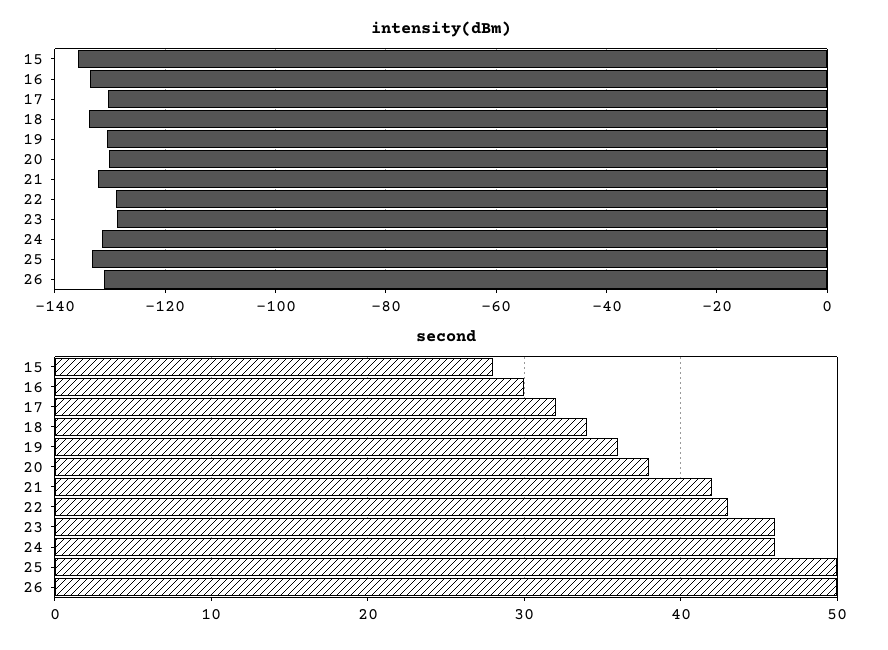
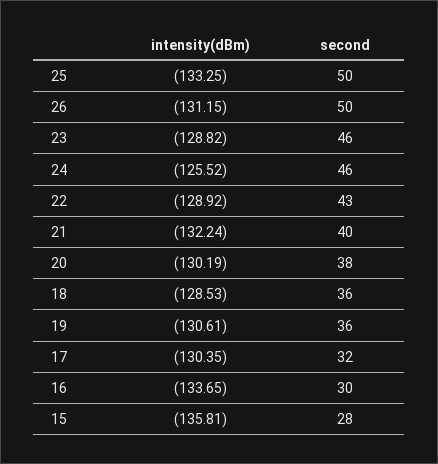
intensity(dBm), 18: -134 -> -128.53
intensity(dBm), 24: -132 -> -125.52
second, 18: 34 -> 36
second, 21: 42 -> 40

